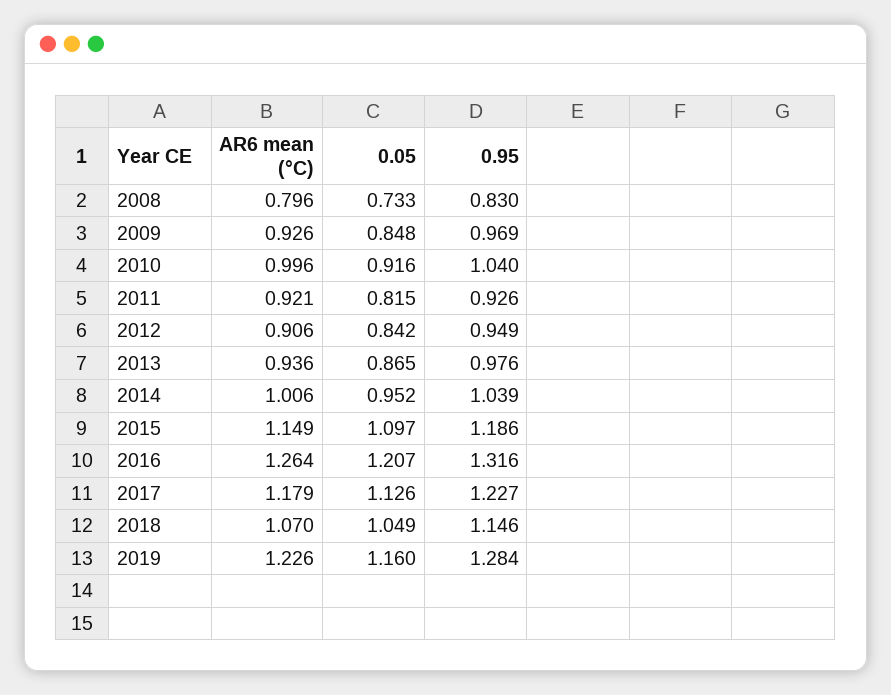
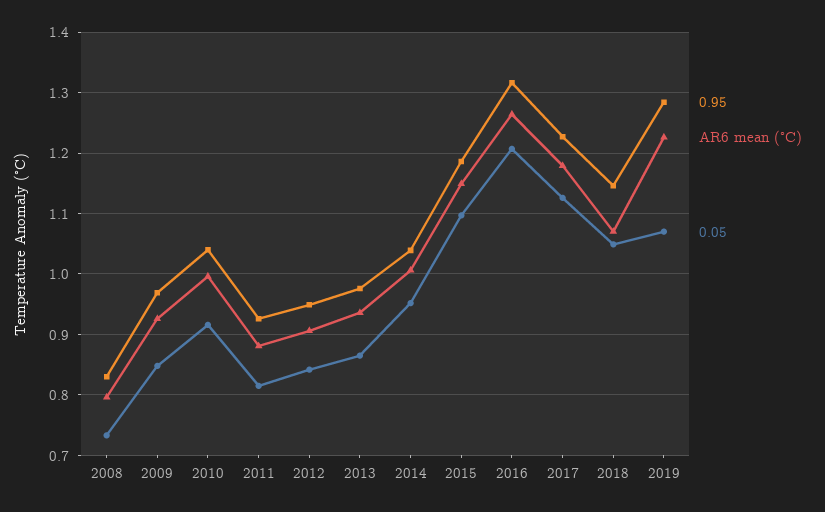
AR6 mean (°C), 2011: 0.921 -> 0.88
0.05, 2019: 1.16 -> 1.07

